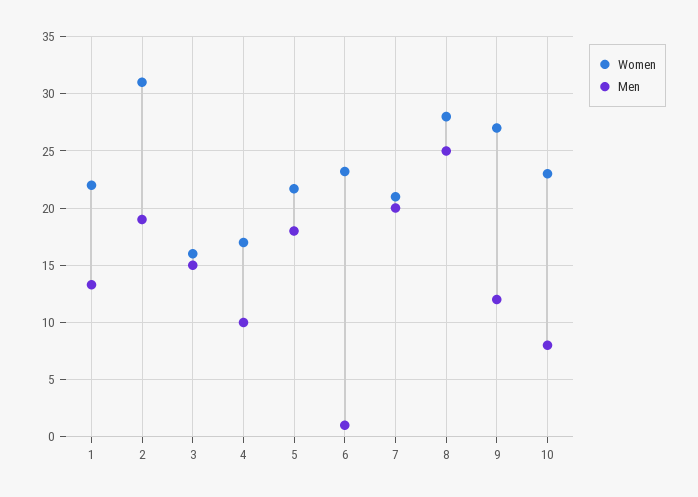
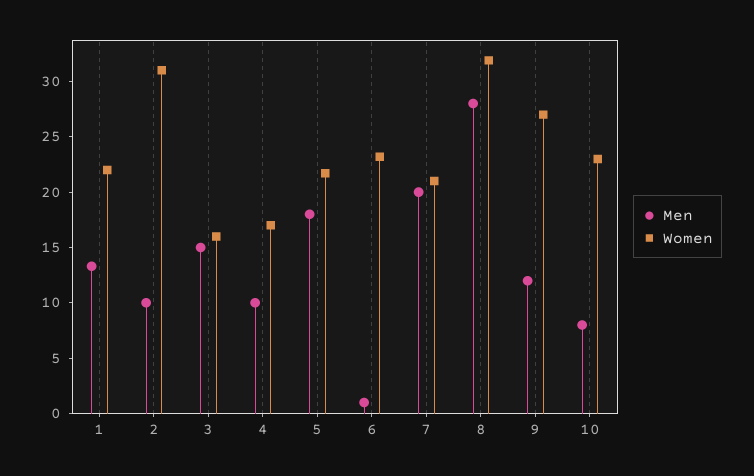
Men, 2: 19 -> 10
Women, 8: 28 -> 32
Men, 8: 25 -> 28

